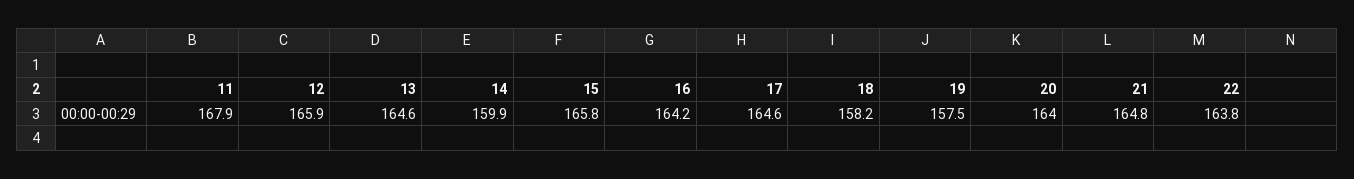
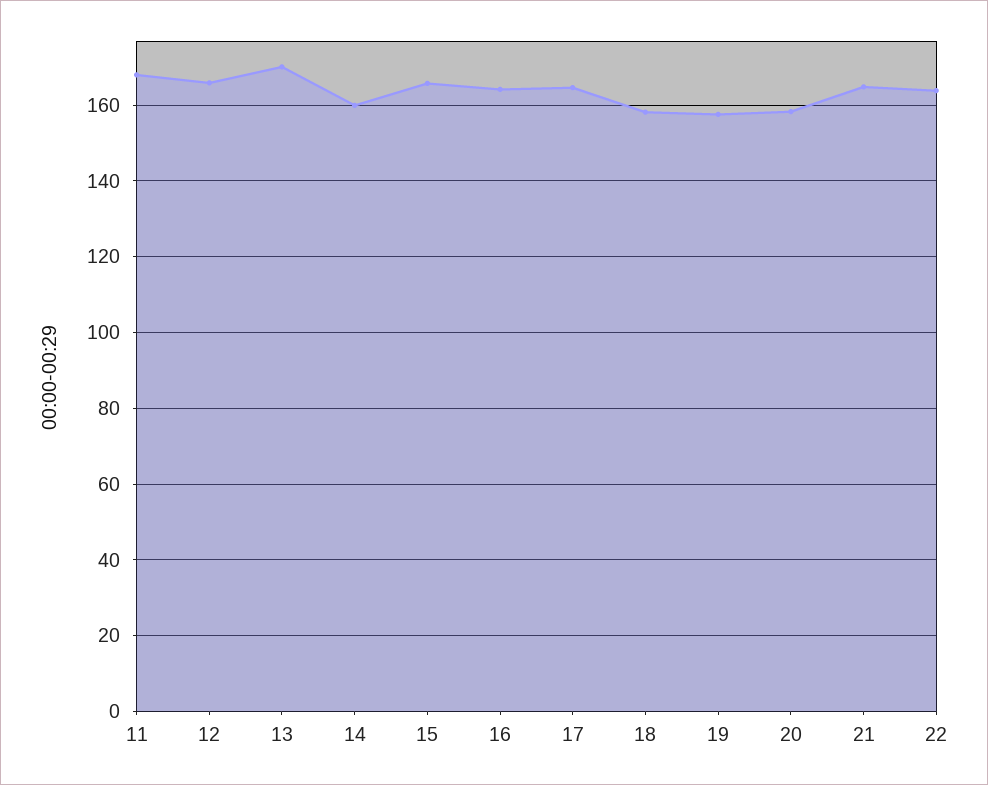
13: 164.6 -> 170
20: 164 -> 158

